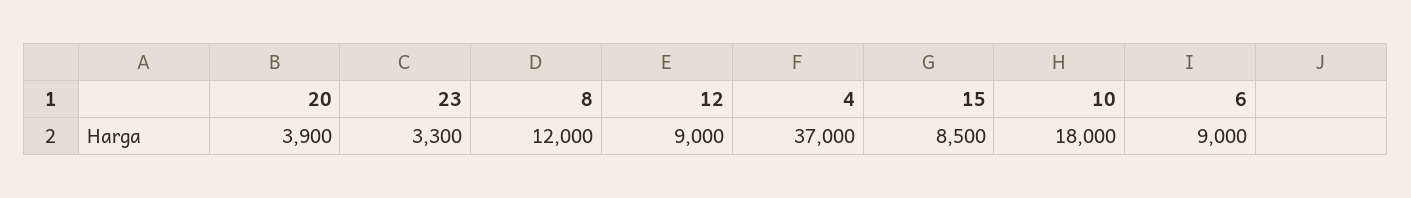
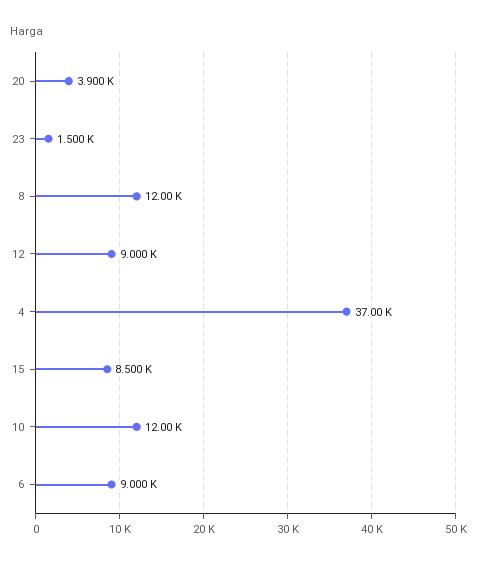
23: 3300 -> 1500
10: 18000 -> 12000

